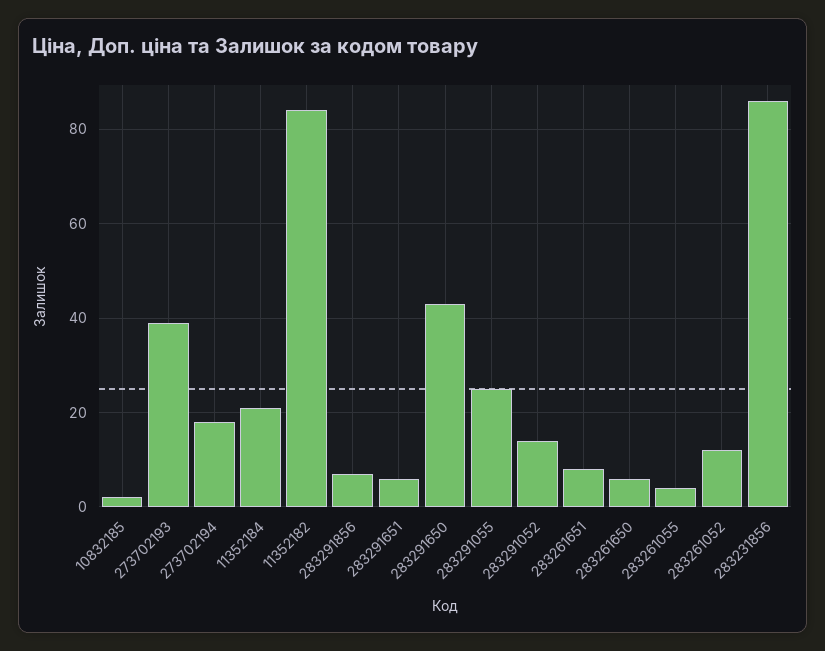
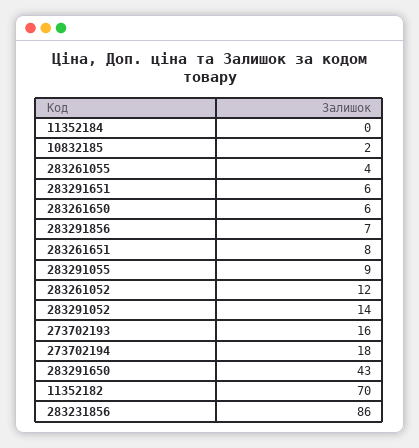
273702193: 40 -> 16
11352184: 20 -> 0
11352182: 85 -> 70
283291055: 25 -> 9

